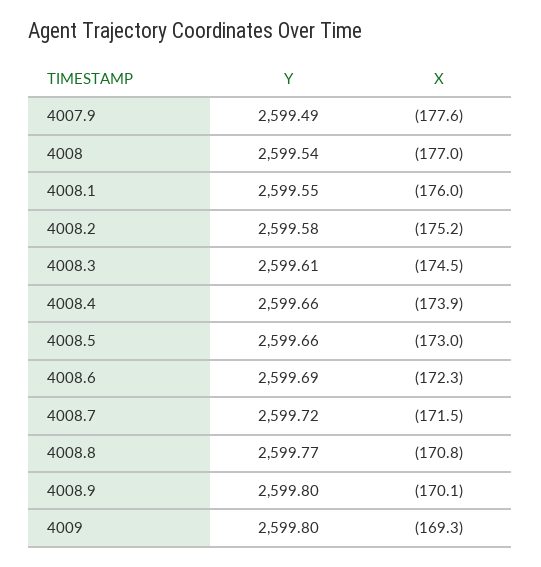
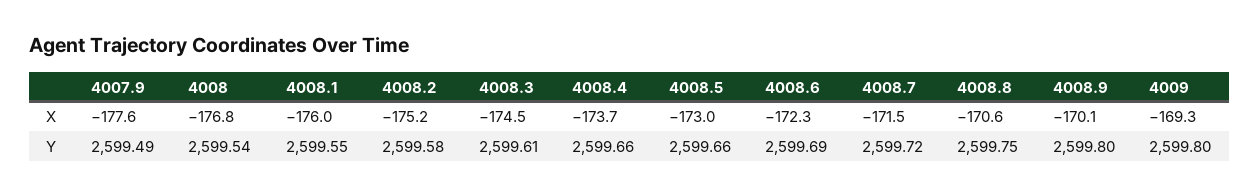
X, 4008: -177 -> -176.8
X, 4008.4: -173.9 -> -173.7
Y, 4008.8: 2599.77 -> 2599.75
X, 4008.8: -170.8 -> -170.6

